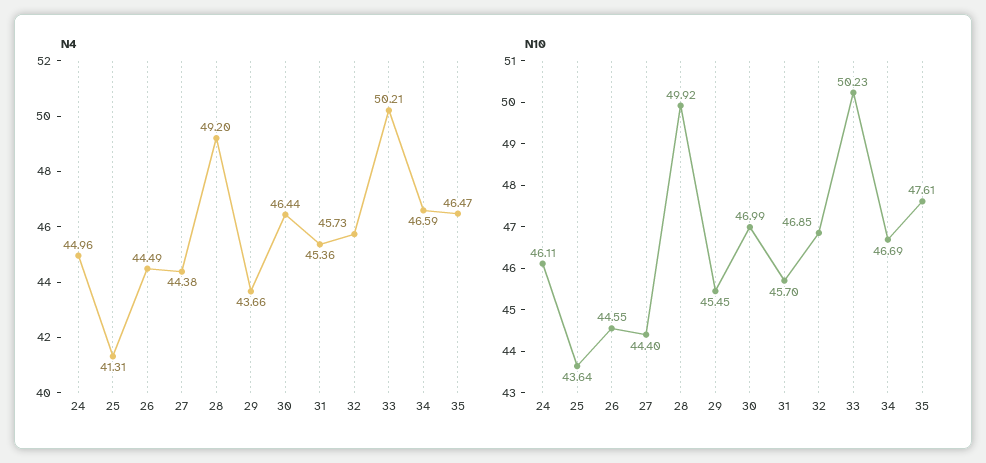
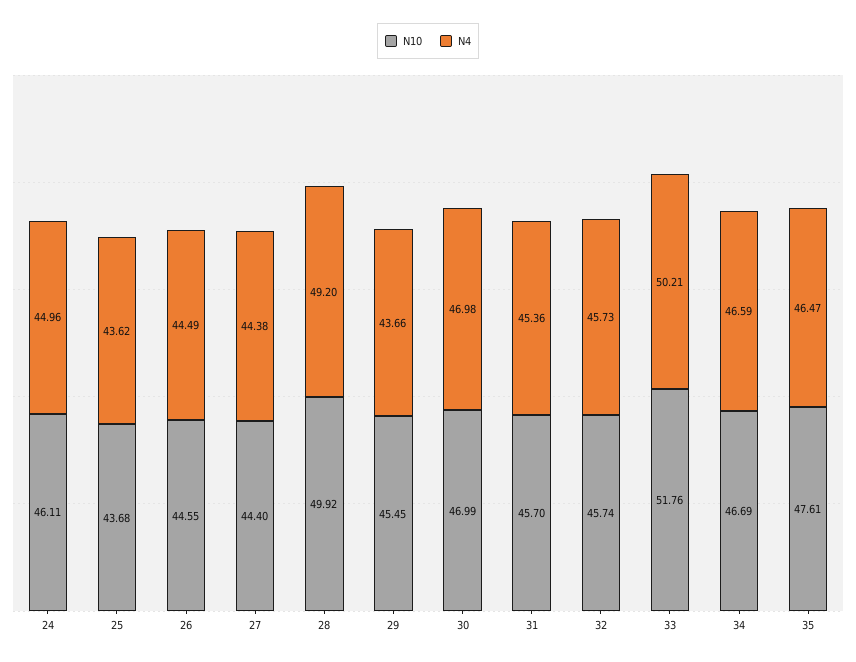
N4, 25: 41.31 -> 43.62
N4, 30: 46.44 -> 46.98
N10, 25: 43.64 -> 43.68
N10, 32: 46.85 -> 45.74
N10, 33: 50.23 -> 51.76

